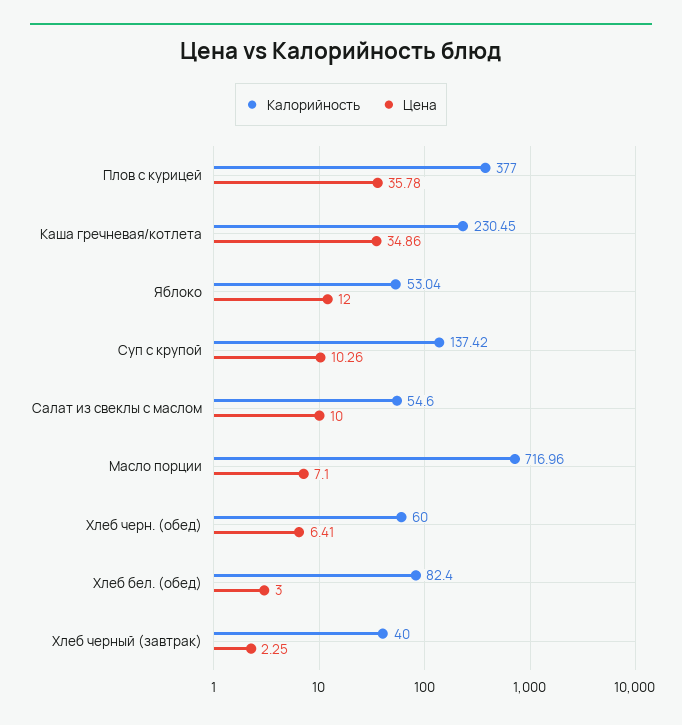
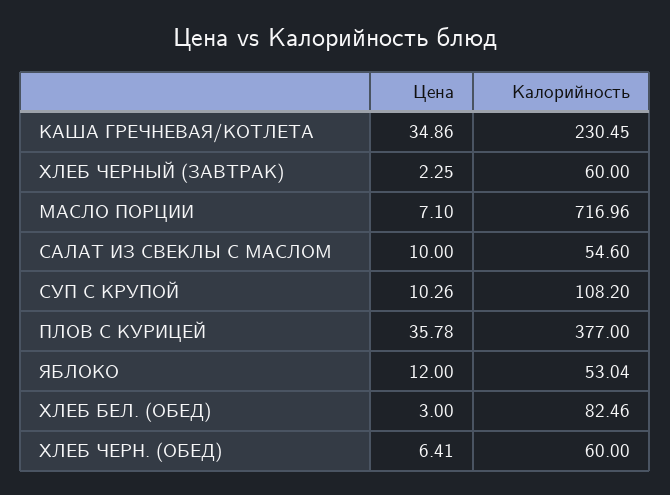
Калорийность, Суп с крупой: 137.42 -> 108.2
Калорийность, Хлеб бел. (обед): 82.4 -> 82.46
Калорийность, Хлеб черный (завтрак): 40 -> 60

